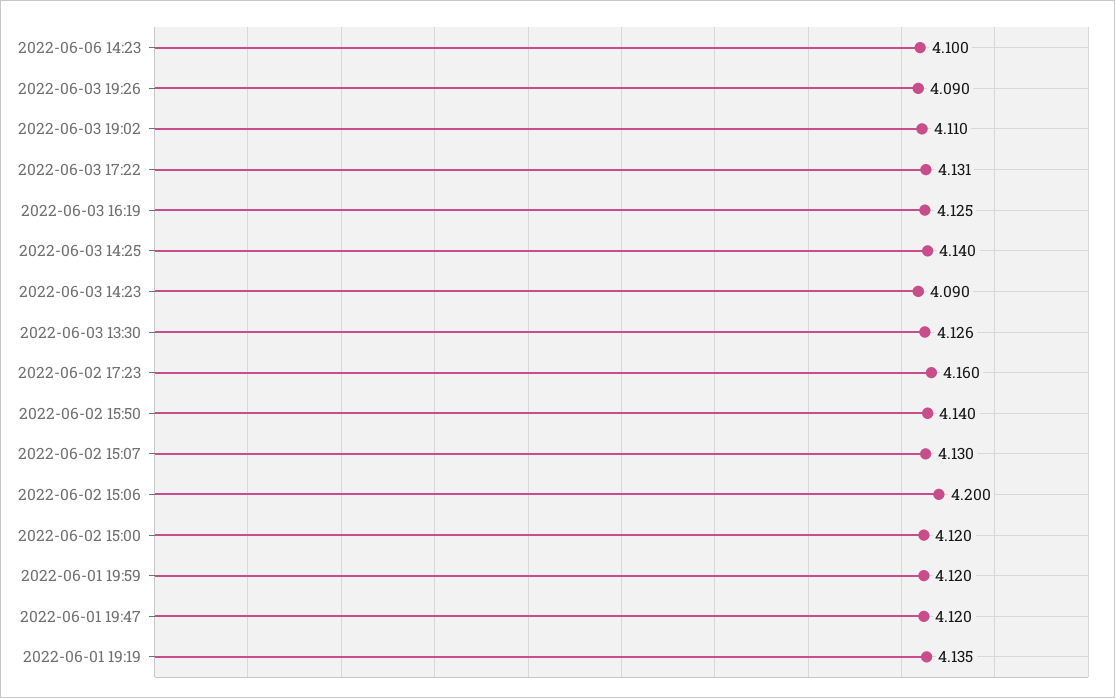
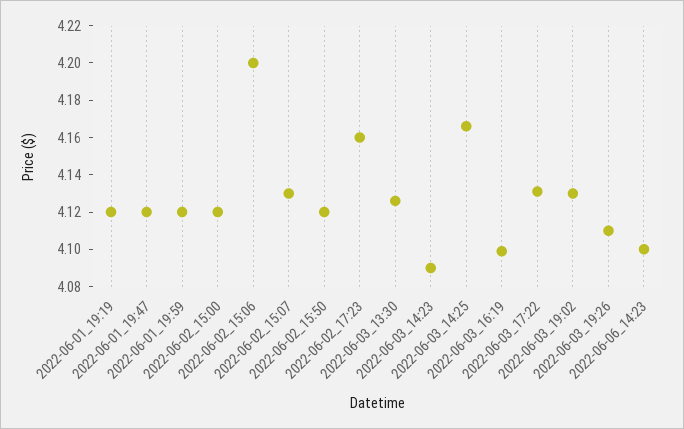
2022-06-03 19:26: 4.09 -> 4.11
2022-06-03 19:02: 4.11 -> 4.13
2022-06-03 16:19: 4.125 -> 4.1
2022-06-03 14:25: 4.14 -> 4.165
2022-06-02 15:50: 4.14 -> 4.12
2022-06-01 19:19: 4.135 -> 4.12

